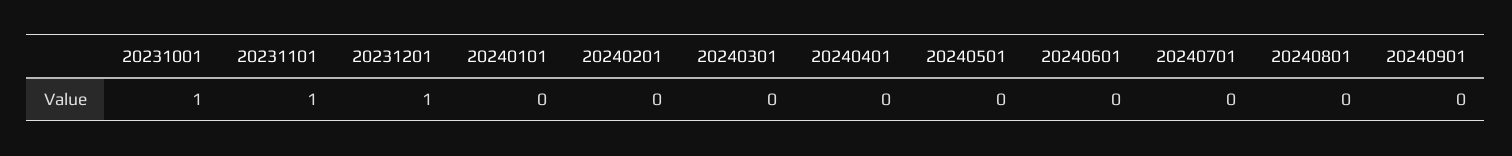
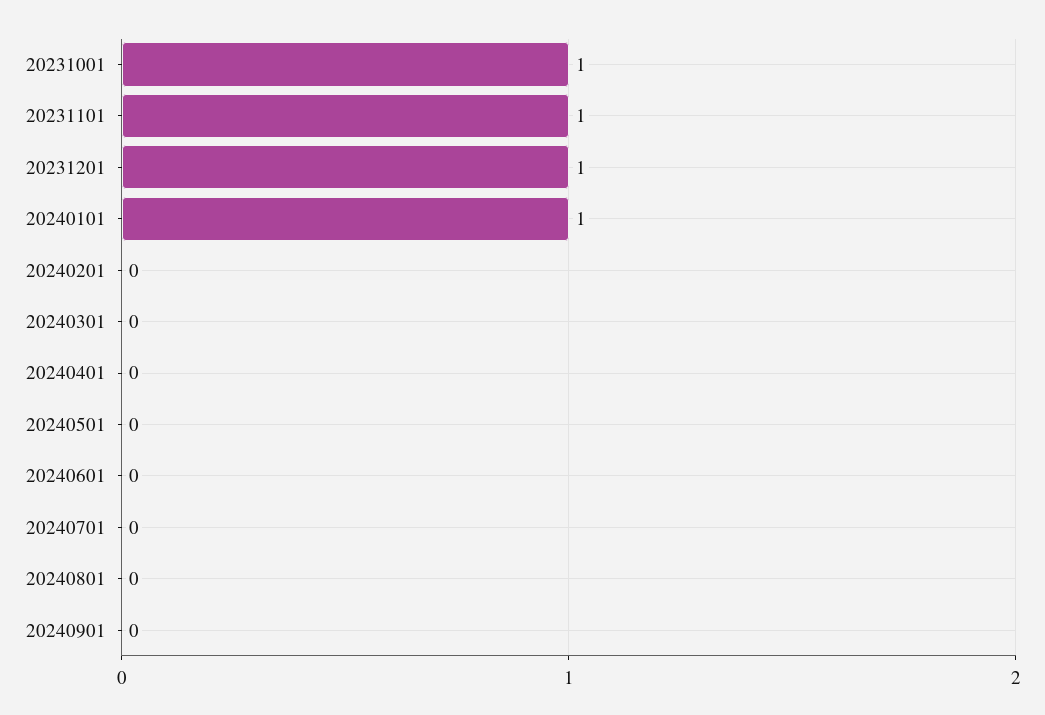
20240101: 0 -> 1

